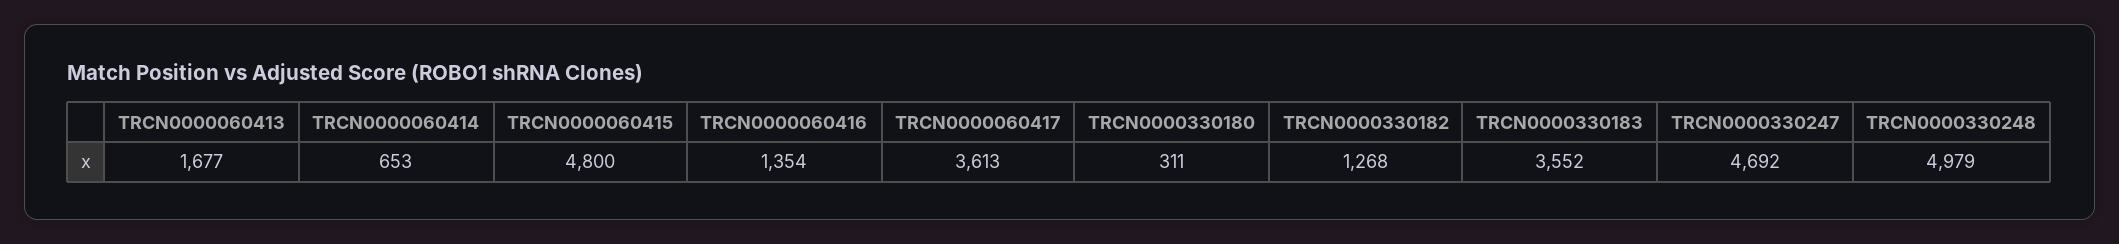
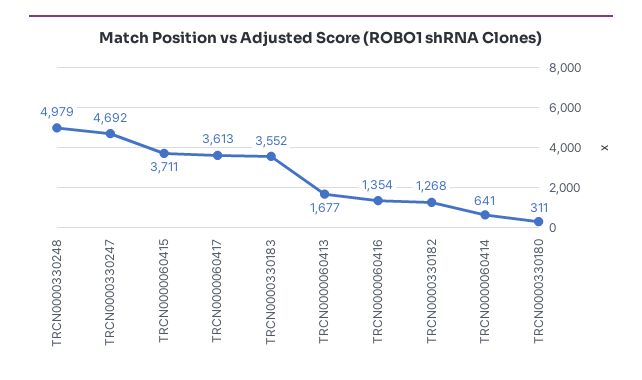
TRCN0000060414: 653 -> 641
TRCN0000060415: 4800 -> 3711

